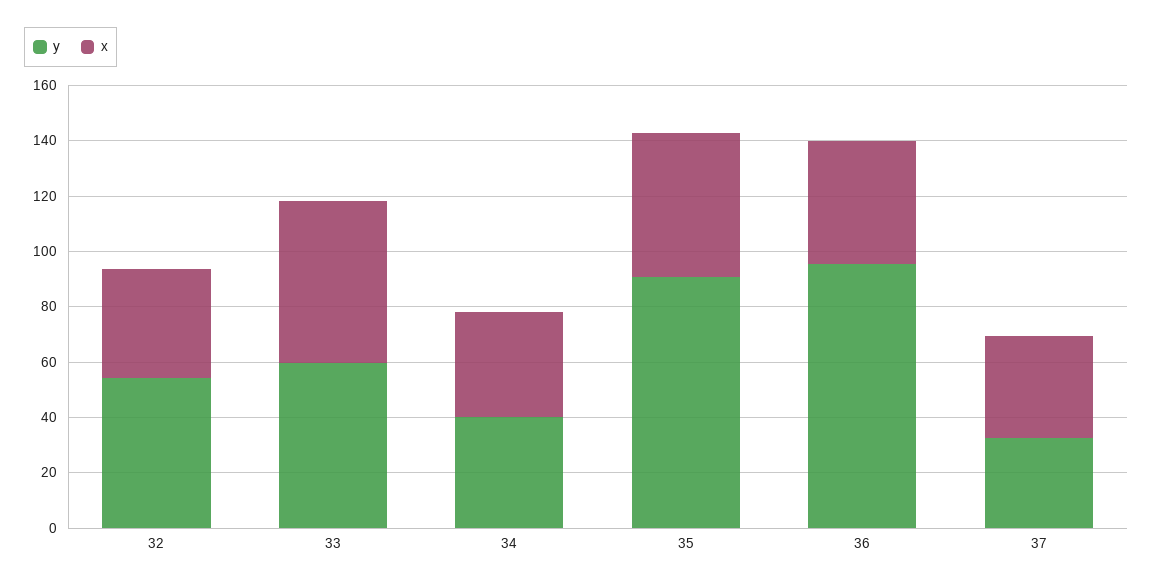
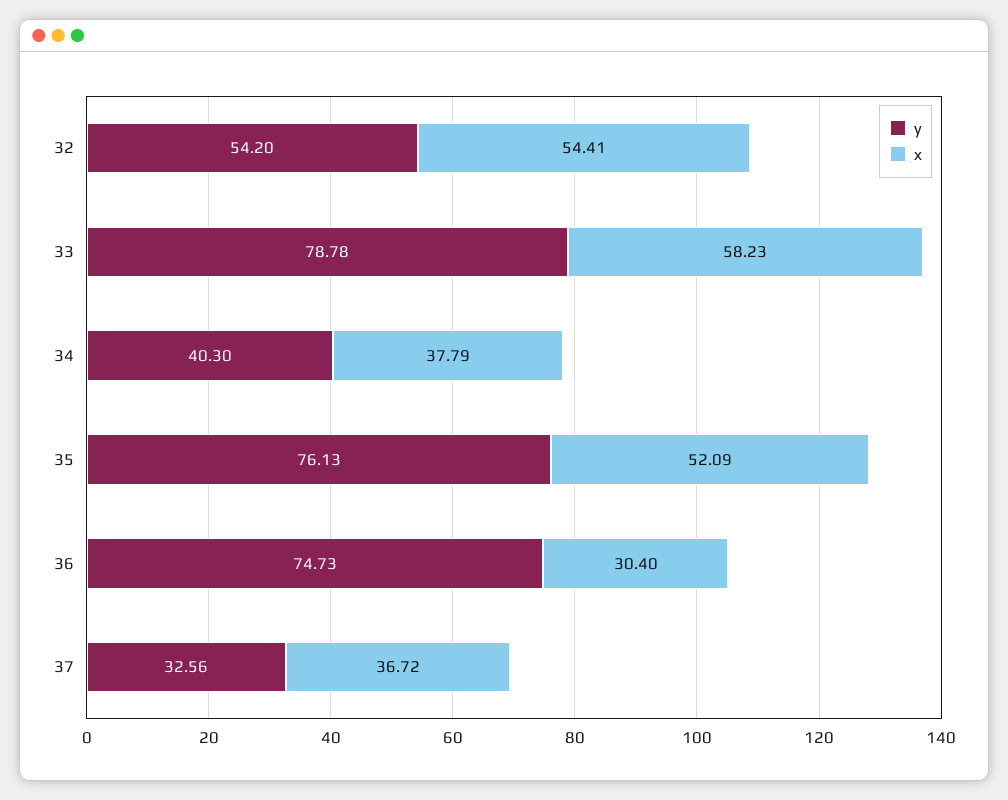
x, 32: 40 -> 54.41
y, 33: 60 -> 78.78
y, 35: 90 -> 76.13
y, 36: 95 -> 74.73
x, 36: 45 -> 30.4

